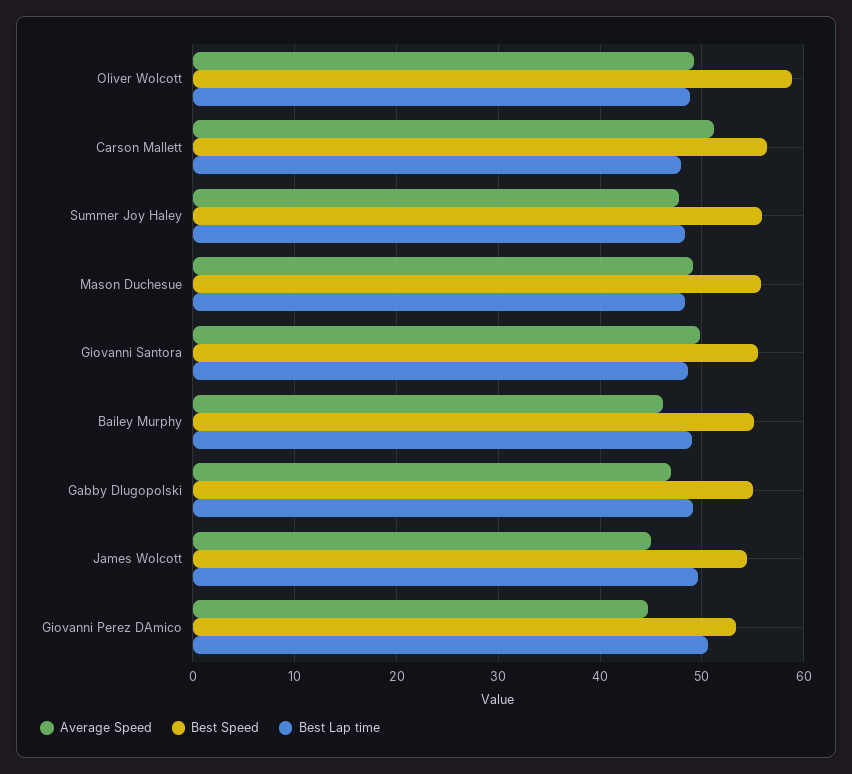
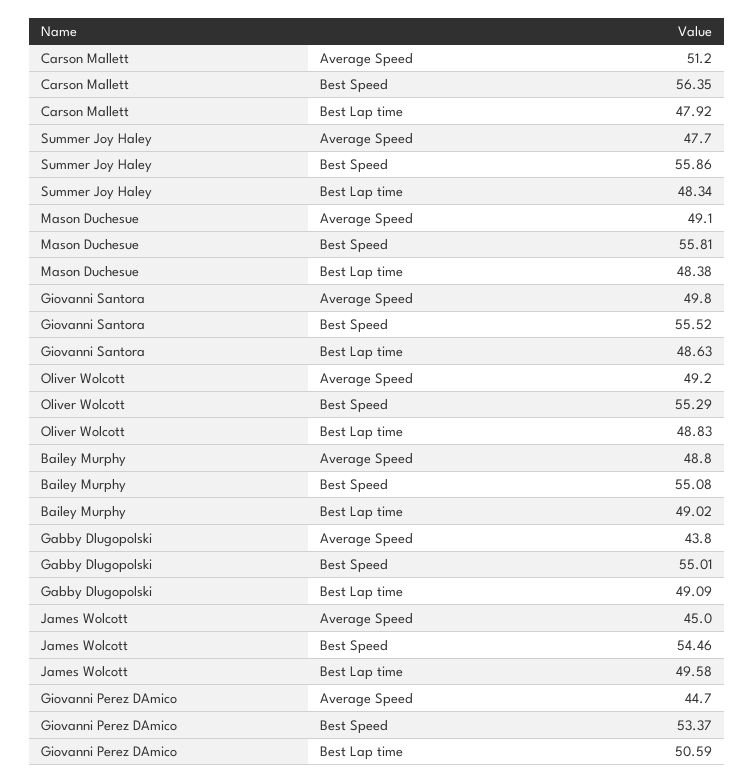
Best Speed, Oliver Wolcott: 59 -> 55.29
Average Speed, Bailey Murphy: 46 -> 48.8
Average Speed, Gabby Dlugopolski: 47 -> 43.8

